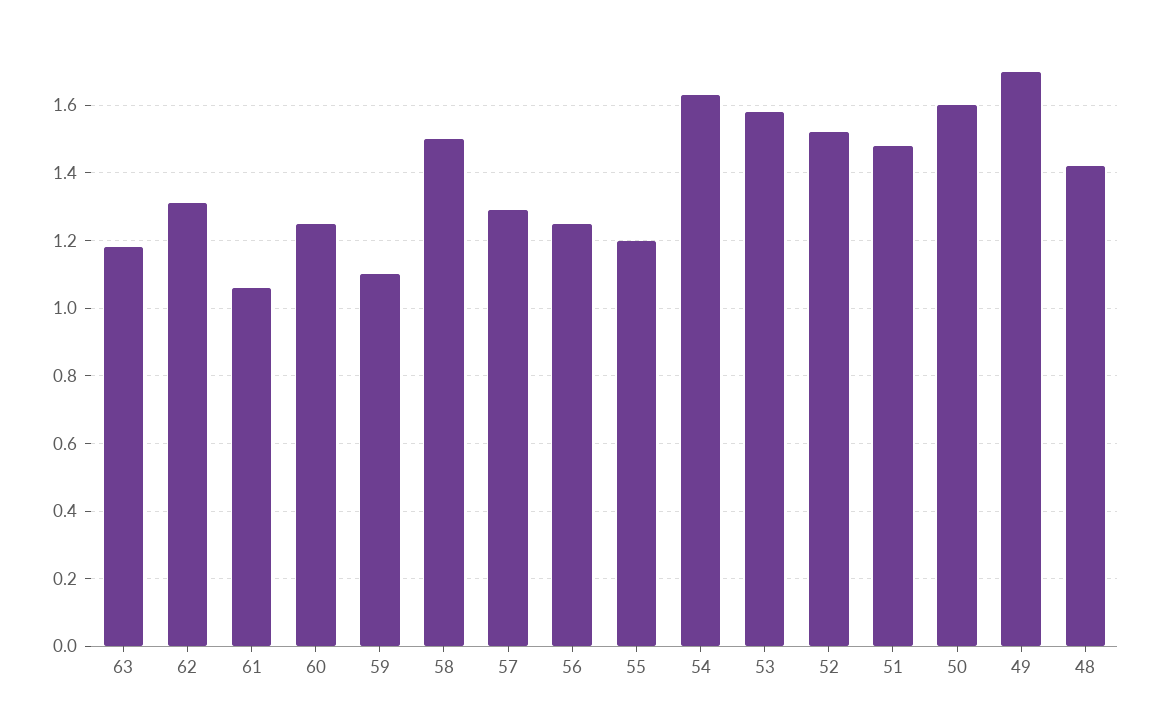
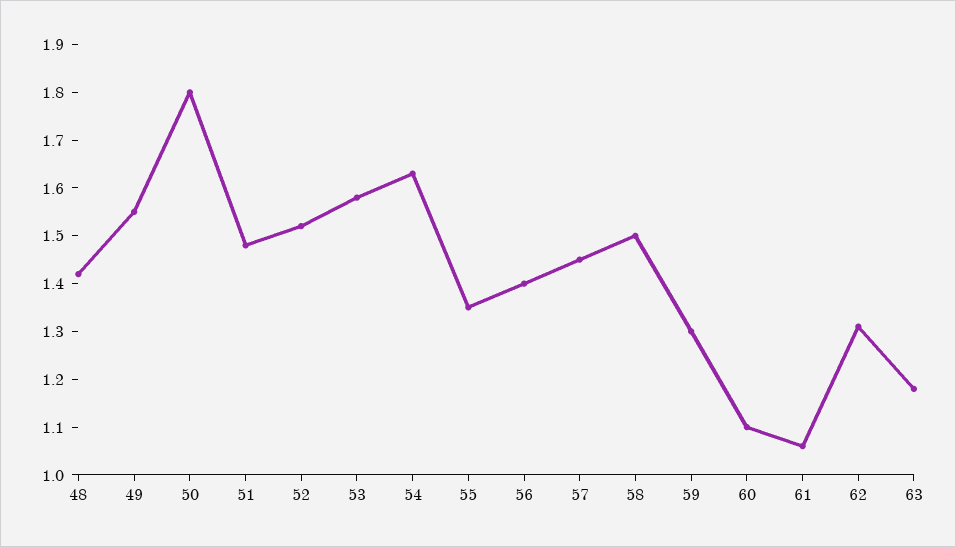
60: 1.25 -> 1.1
59: 1.1 -> 1.3
57: 1.3 -> 1.45
56: 1.25 -> 1.4
55: 1.2 -> 1.35
50: 1.6 -> 1.8
49: 1.7 -> 1.55

